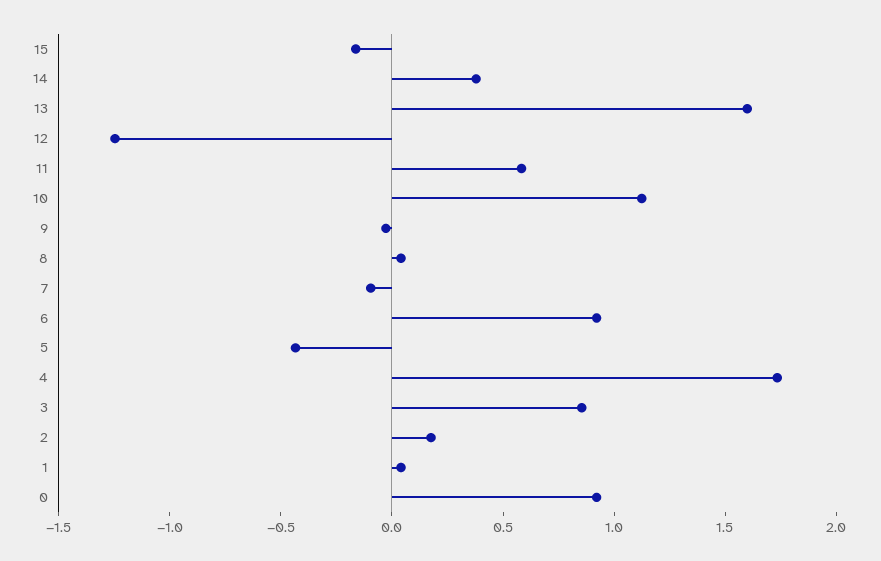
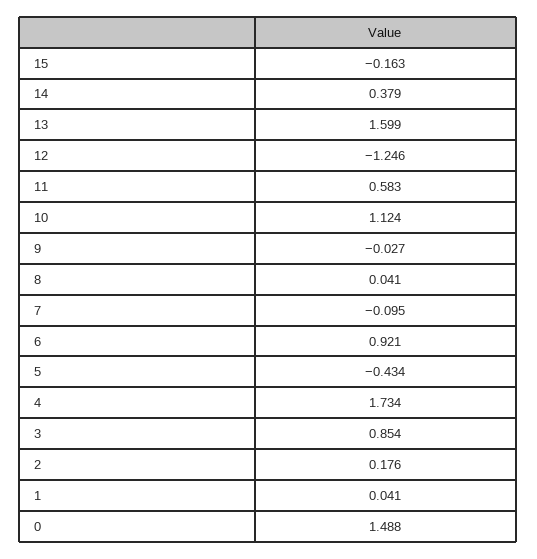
0: 0.9 -> 1.488

